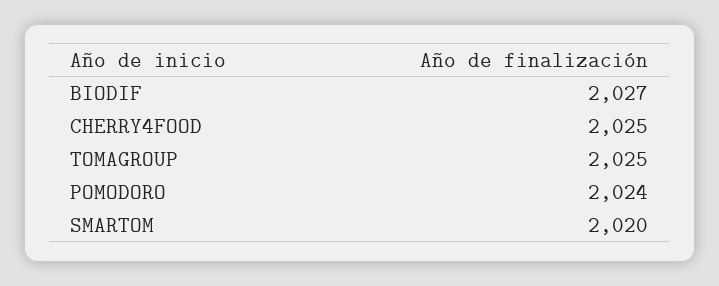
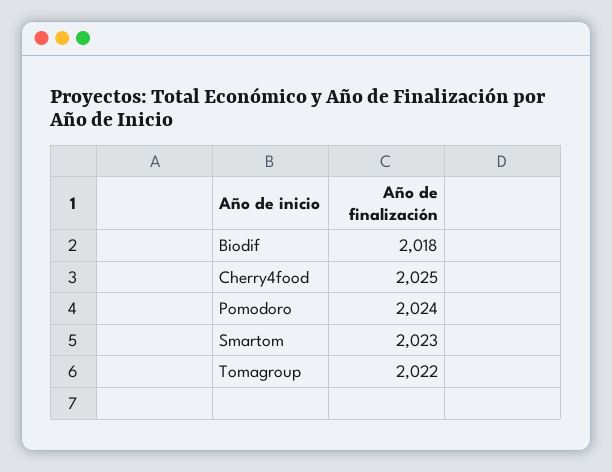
BIODIF: 2027 -> 2018
TOMAGROUP: 2025 -> 2022
SMARTOM: 2020 -> 2023

